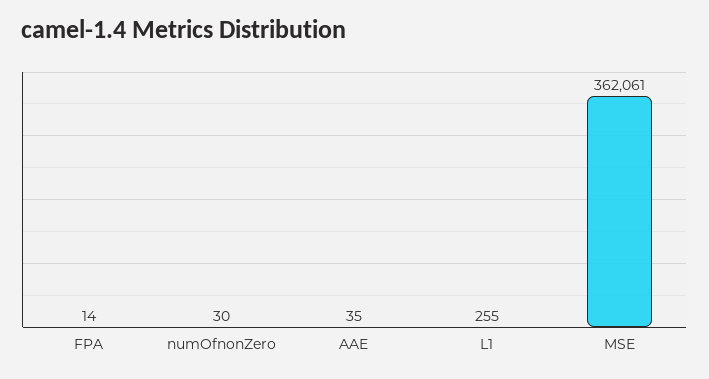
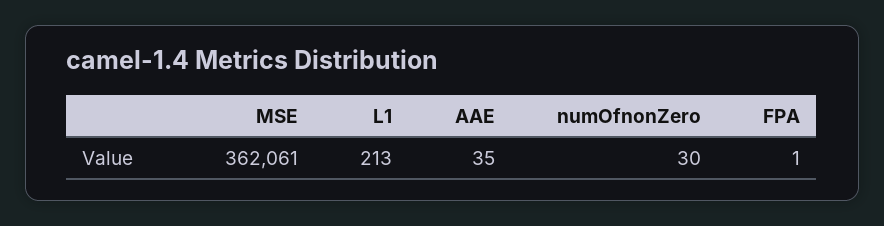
FPA: 14 -> 1
L1: 255 -> 213

